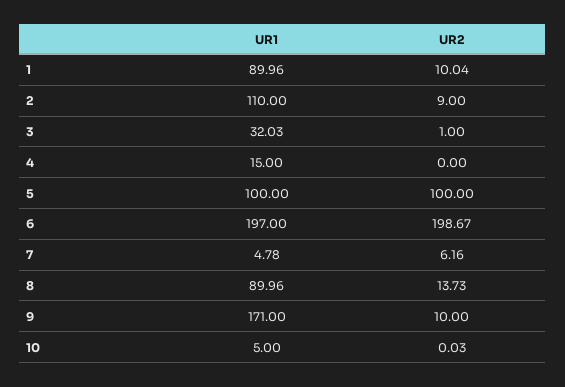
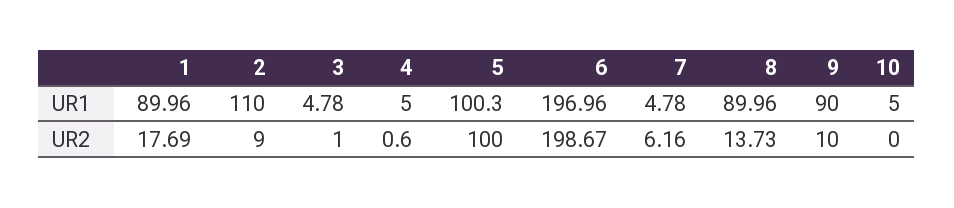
UR2, 1: 10.04 -> 17.69
UR1, 3: 32.03 -> 4.78
UR1, 4: 15 -> 5
UR2, 4: 0 -> 0.6
UR1, 5: 100 -> 100.3
UR1, 6: 197 -> 196.96
UR1, 9: 171 -> 90
UR2, 10: 0.03 -> 0

